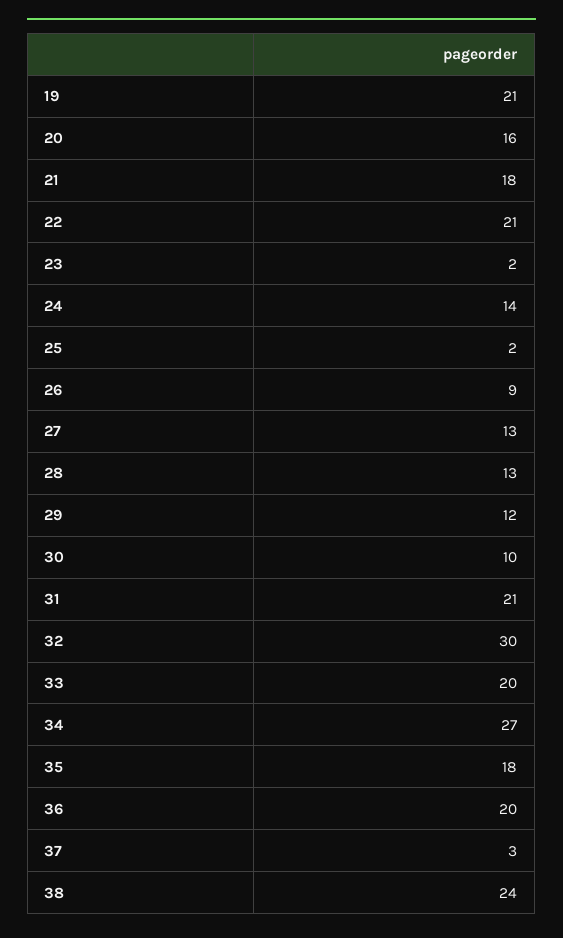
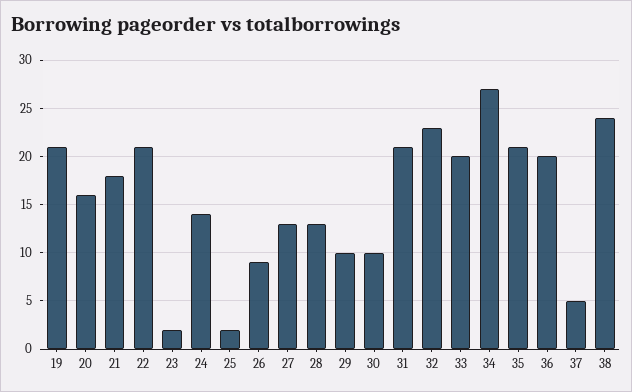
29: 12 -> 10
32: 30 -> 23
35: 18 -> 21
37: 3 -> 5

